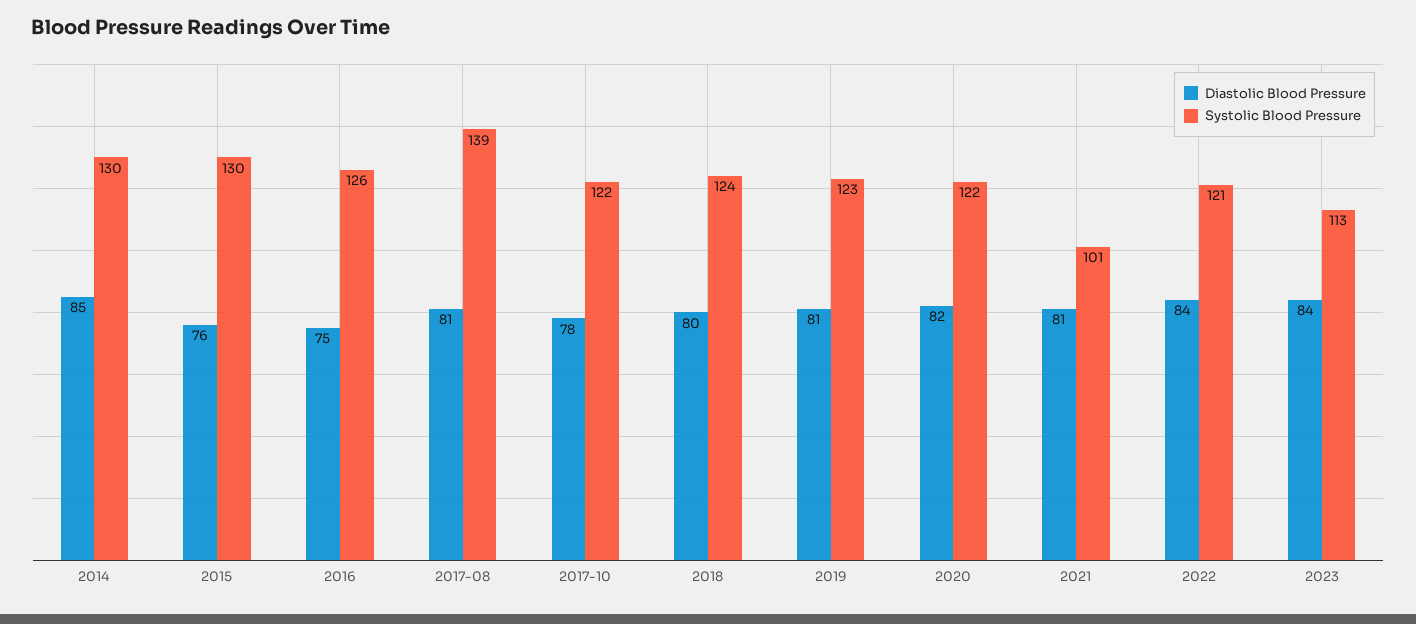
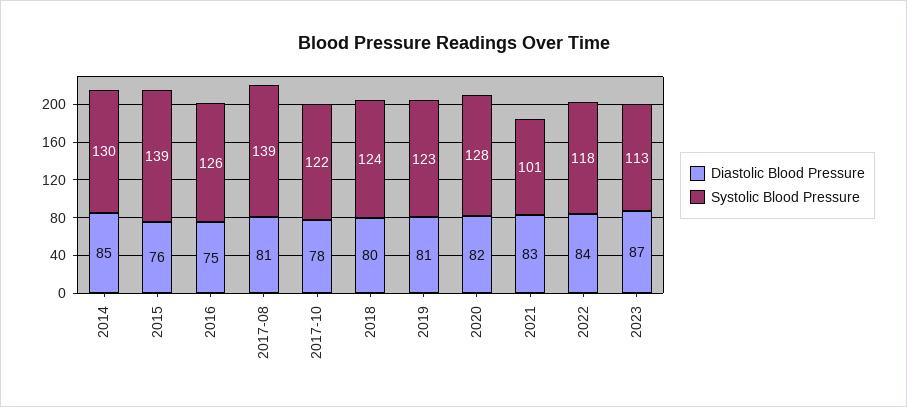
Systolic Blood Pressure, 2015: 130 -> 139
Systolic Blood Pressure, 2020: 122 -> 128
Diastolic Blood Pressure, 2021: 81 -> 83
Systolic Blood Pressure, 2022: 121 -> 118
Diastolic Blood Pressure, 2023: 84 -> 87

